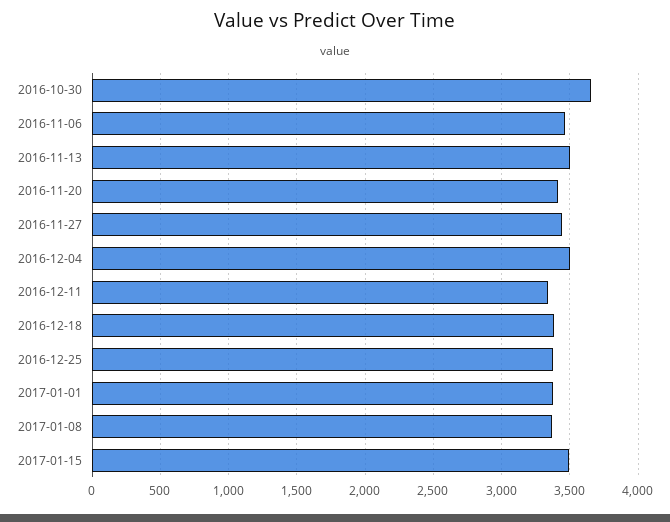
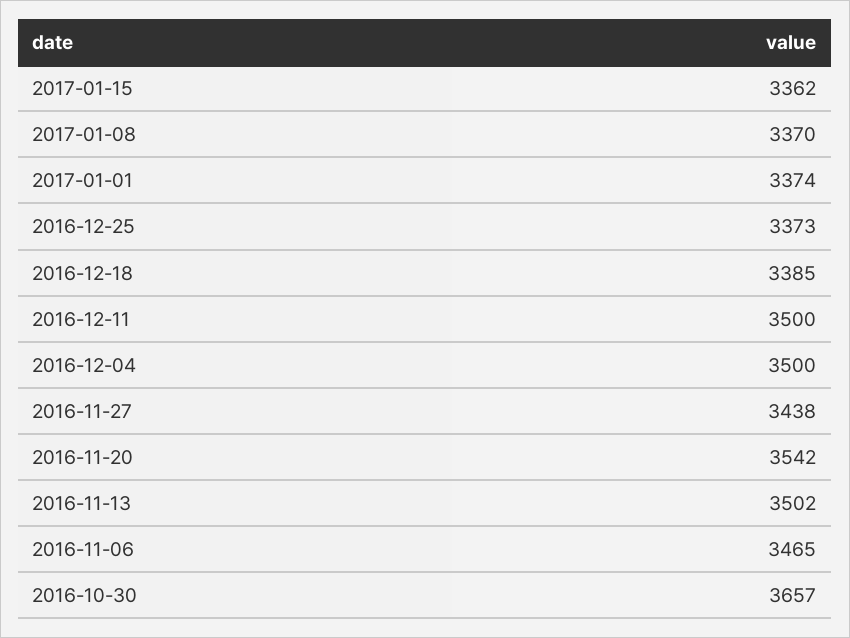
2016-11-20: 3400 -> 3542
2016-12-11: 3350 -> 3500
2017-01-15: 3500 -> 3362

